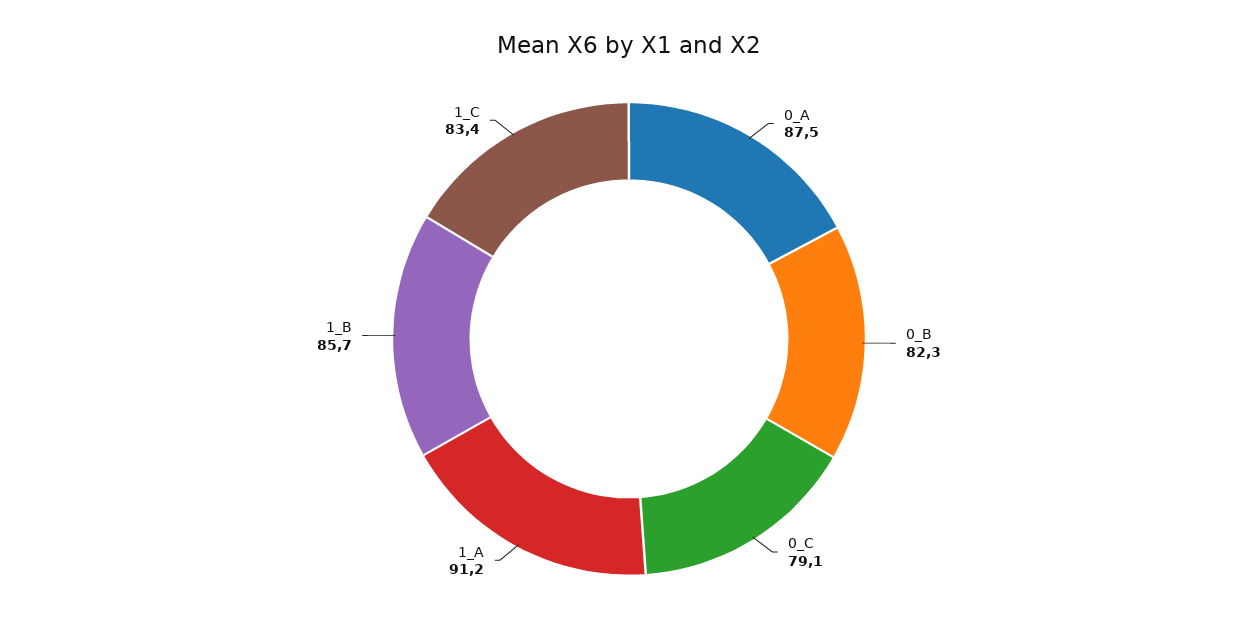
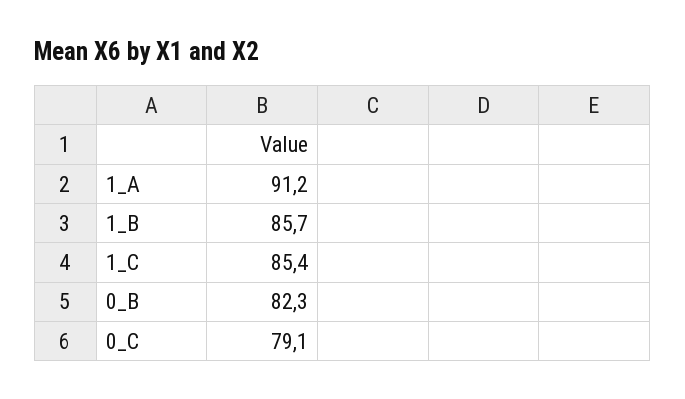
0_A: 87.5 -> none
1_C: 83.4 -> 85.4

